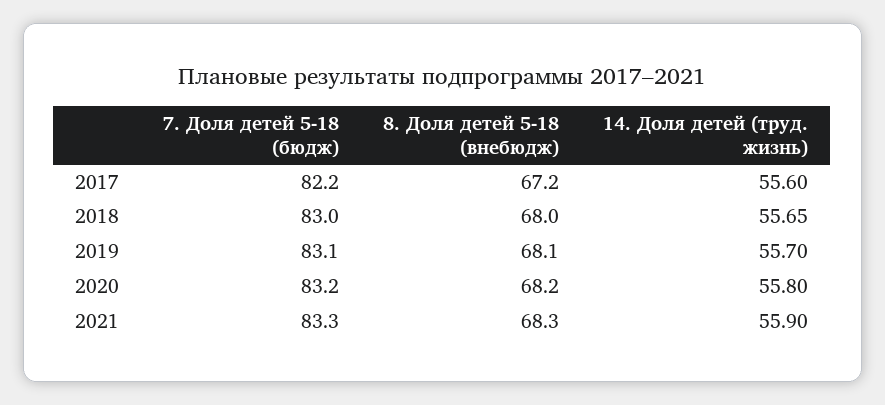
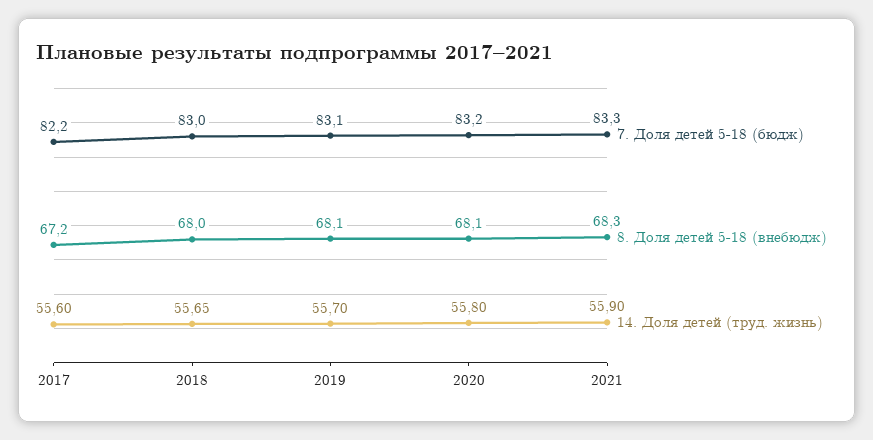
8. Доля детей 5-18 (внебюдж), 2020: 68.2 -> 68.1

